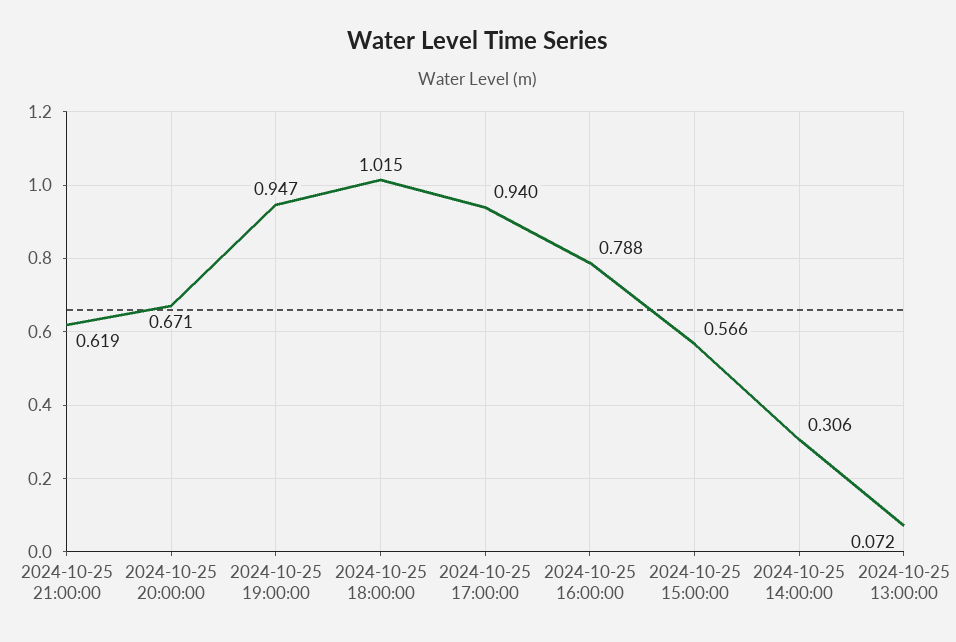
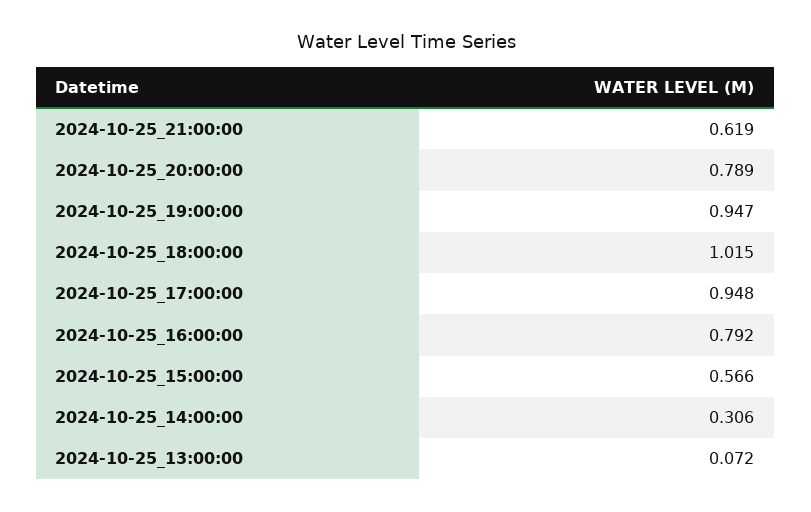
2024-10-25 20:00:00: 0.671 -> 0.789
2024-10-25 17:00:00: 0.94 -> 0.948
2024-10-25 16:00:00: 0.788 -> 0.792

